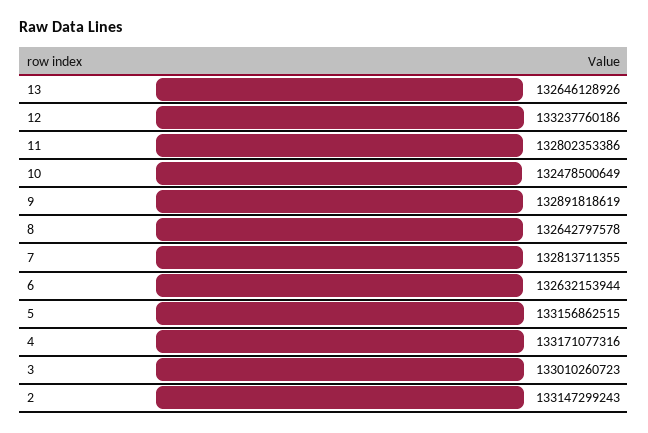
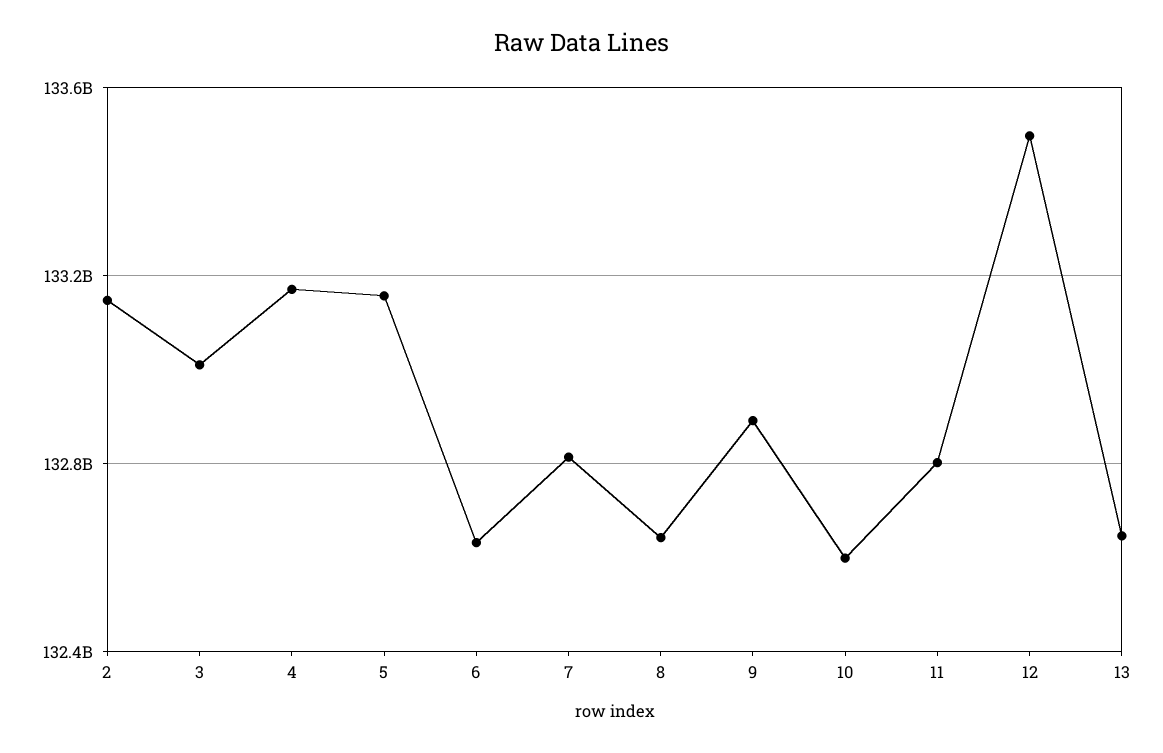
12: 133237760186 -> 133500000000
10: 132478500649 -> 132600000000

